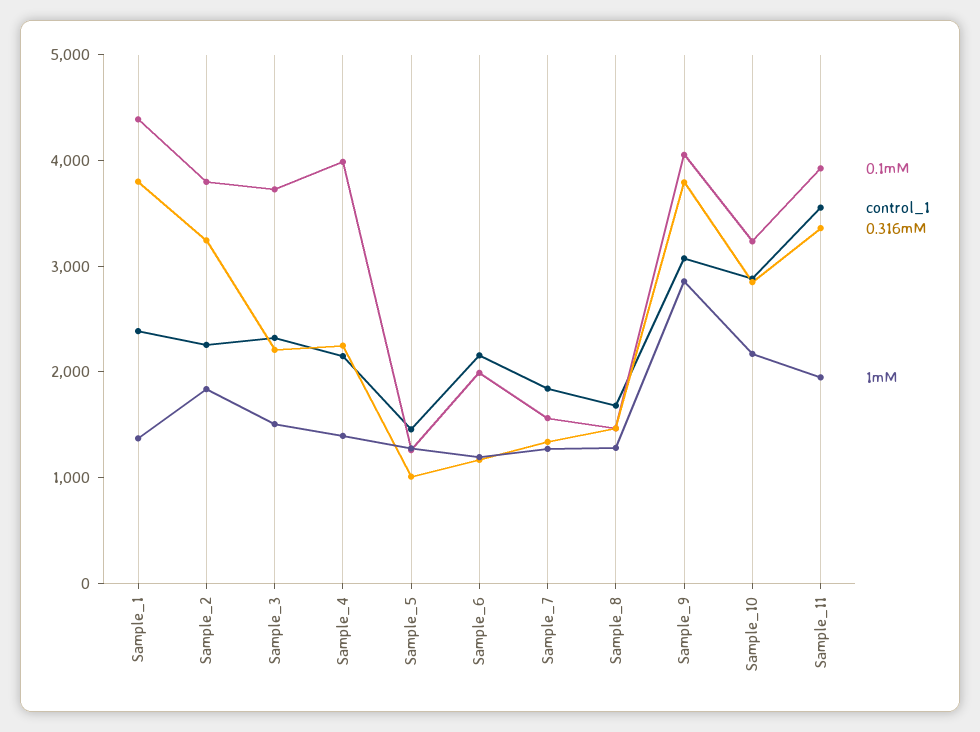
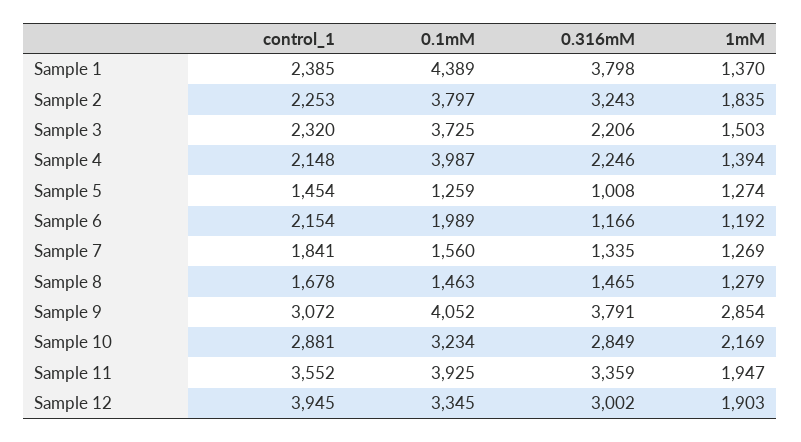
control_1, Sample 12: none -> 3945
0.1mM, Sample 12: none -> 3345
0.316mM, Sample 12: none -> 3002
1mM, Sample 12: none -> 1903

